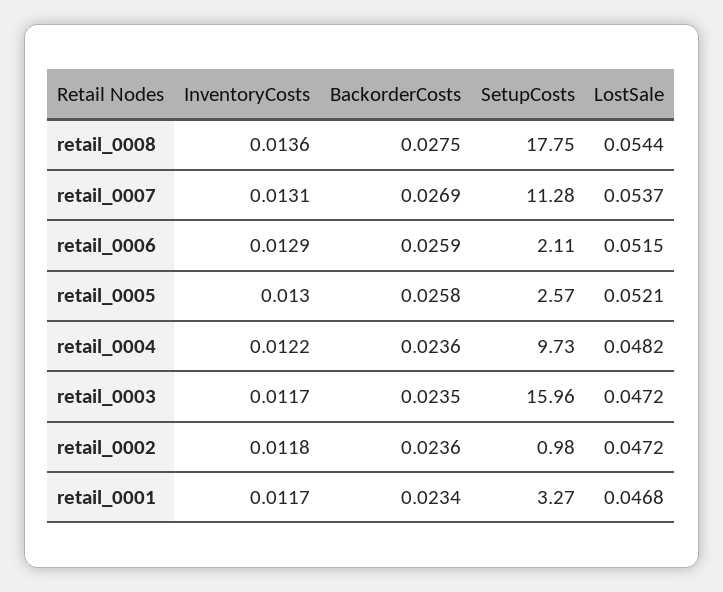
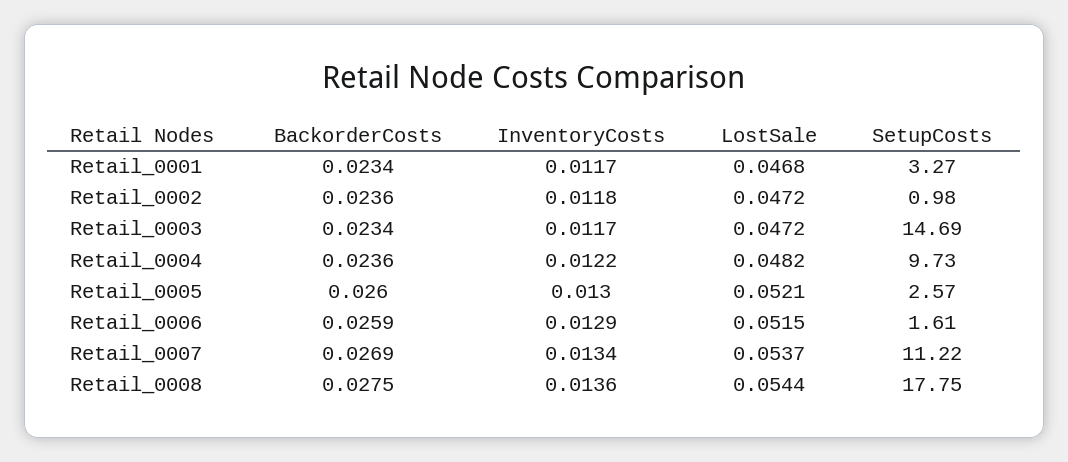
InventoryCosts, retail_0007: 0.0131 -> 0.0134
SetupCosts, retail_0007: 11.28 -> 11.22
SetupCosts, retail_0006: 2.11 -> 1.61
BackorderCosts, retail_0005: 0.0258 -> 0.026
BackorderCosts, retail_0003: 0.0235 -> 0.0234
SetupCosts, retail_0003: 15.96 -> 14.69

